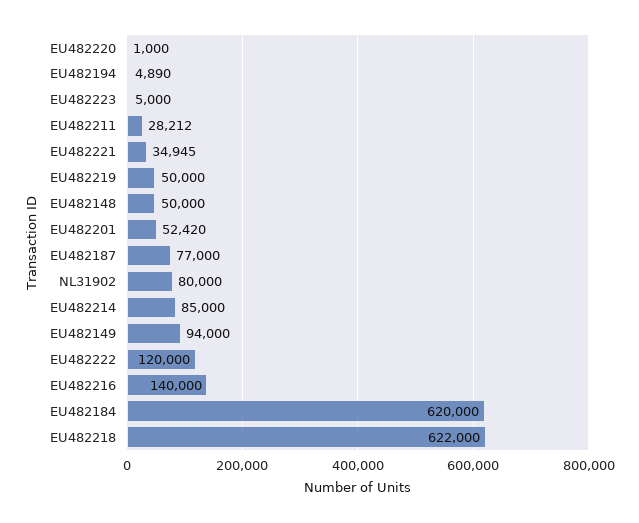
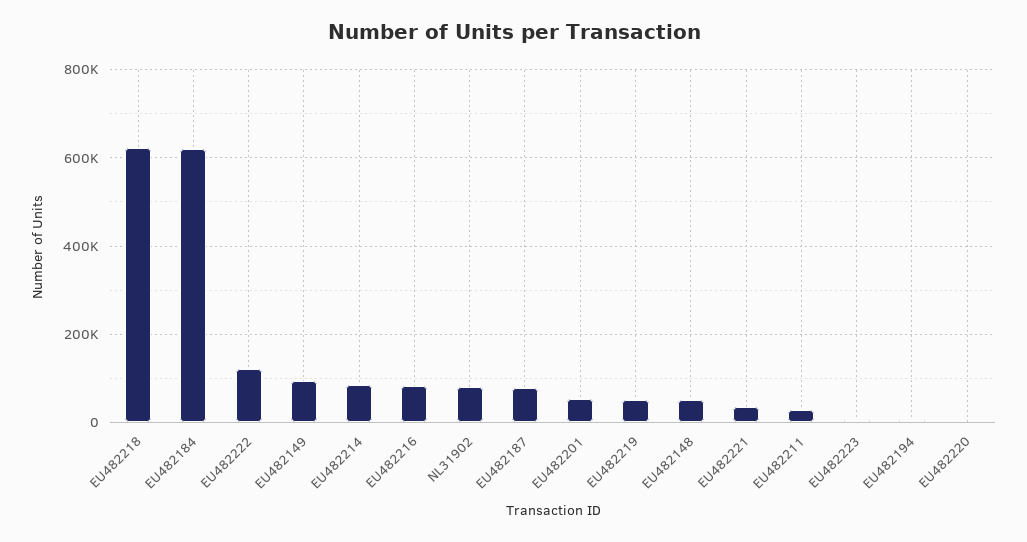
EU482216: 140000 -> 80000

